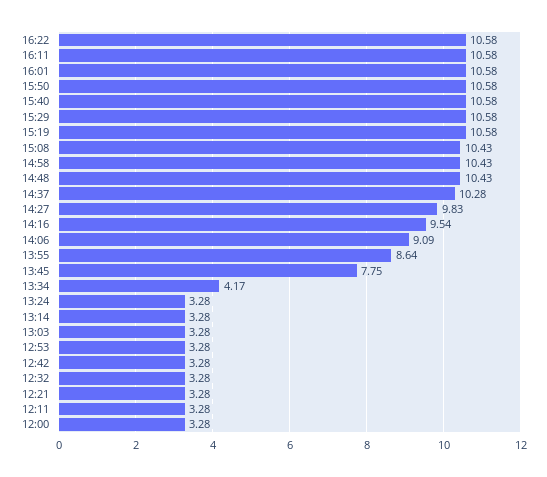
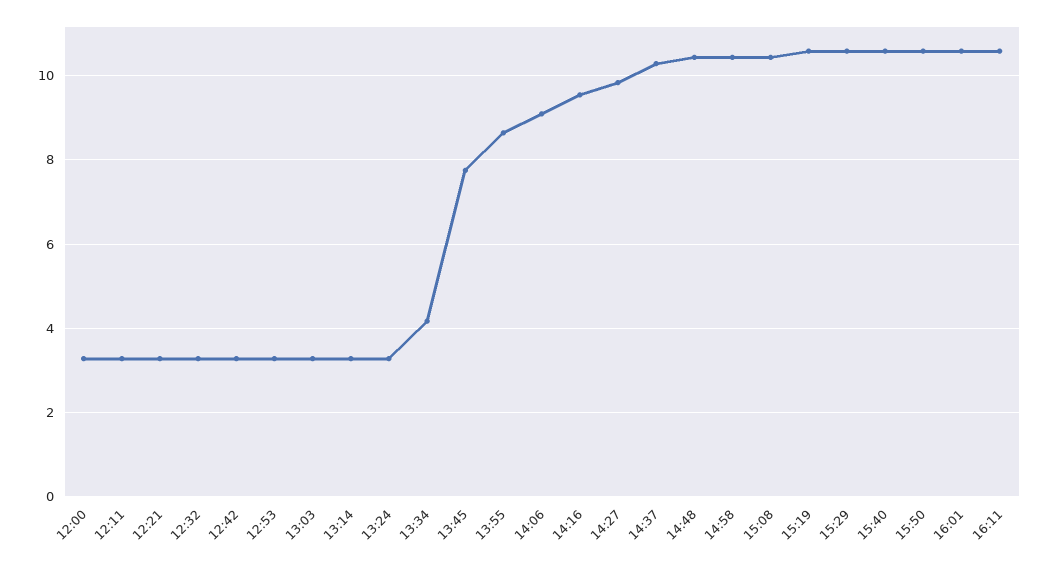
16:22: 10.58 -> none

